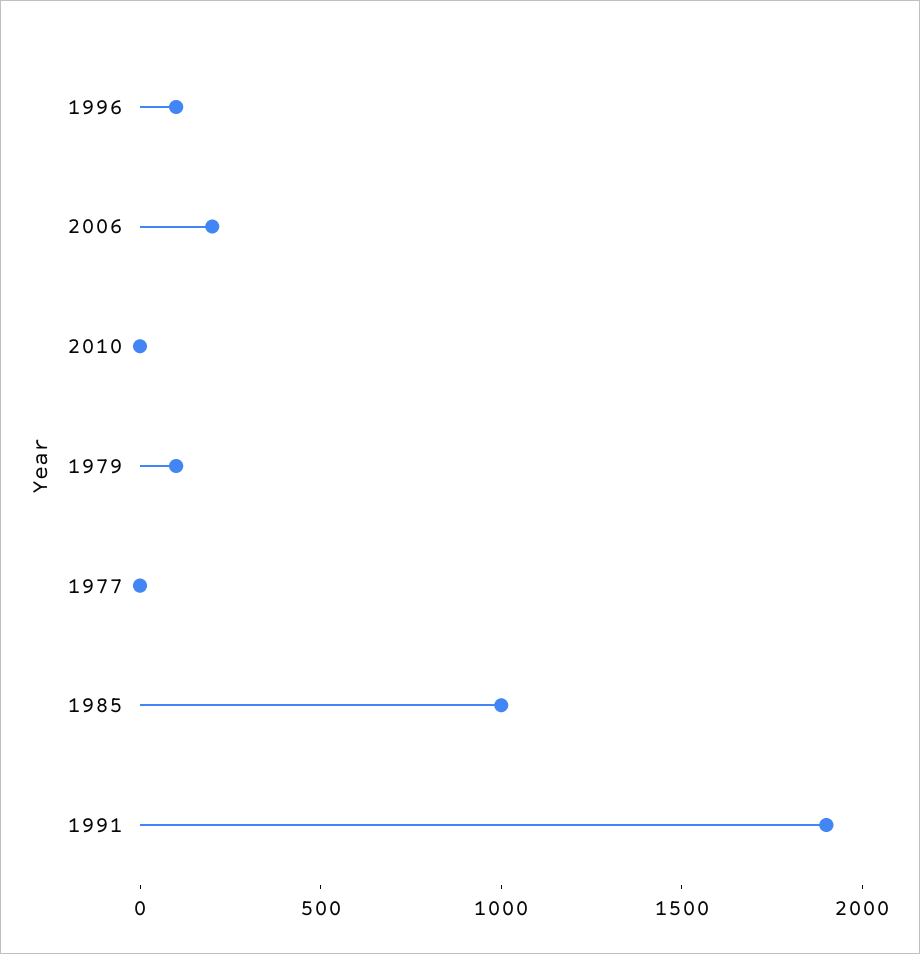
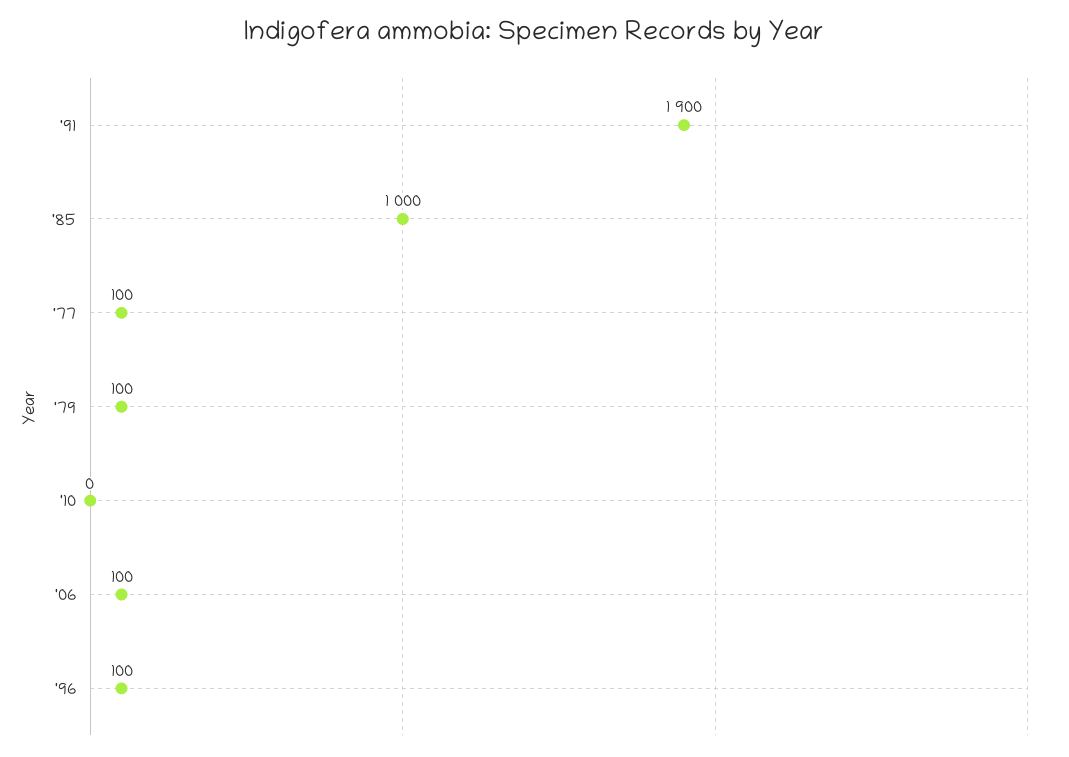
2006: 200 -> 100
1977: 0 -> 100

